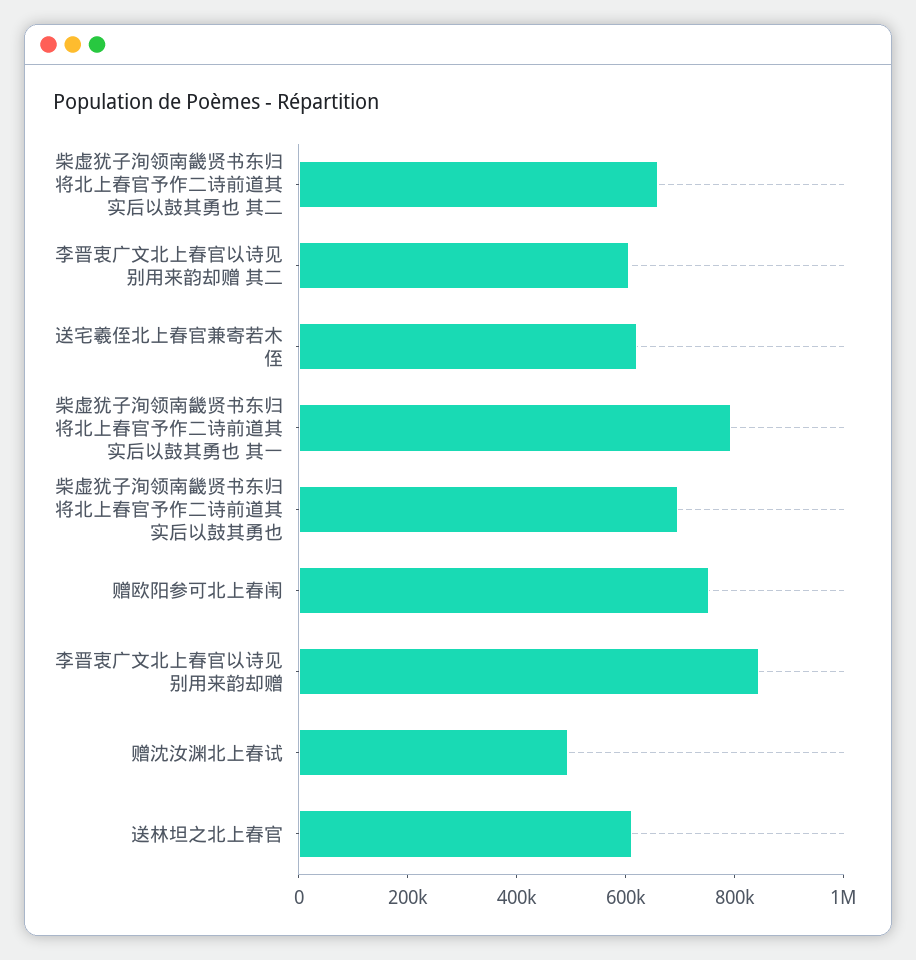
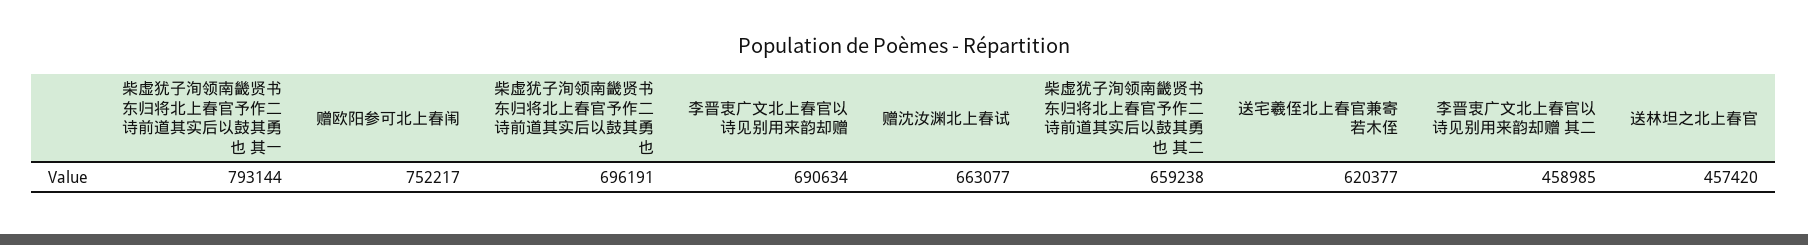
李晋衷广文北上春官以诗见别用来韵却赠 其二: 600000 -> 458985
李晋衷广文北上春官以诗见别用来韵却赠: 850000 -> 690634
赠沈汝渊北上春试: 500000 -> 663077
送林坦之北上春官: 600000 -> 457420

